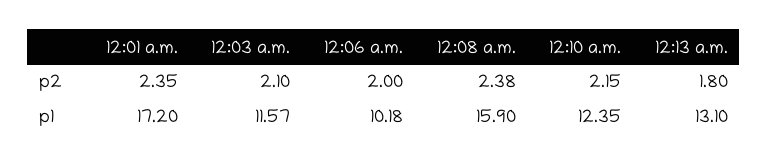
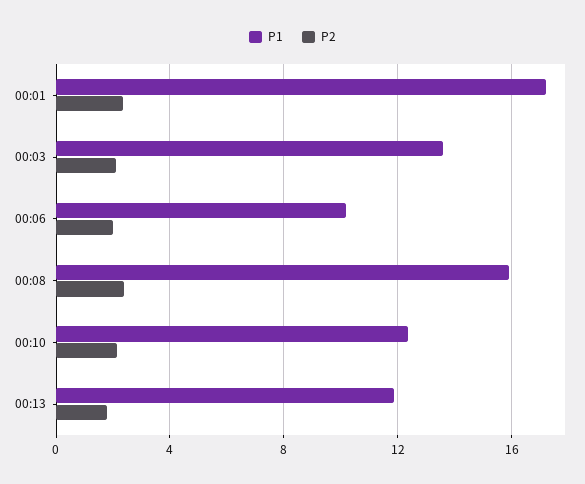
p1, 12:03 a.m.: 11.57 -> 13.5
p1, 12:13 a.m.: 13.1 -> 12

